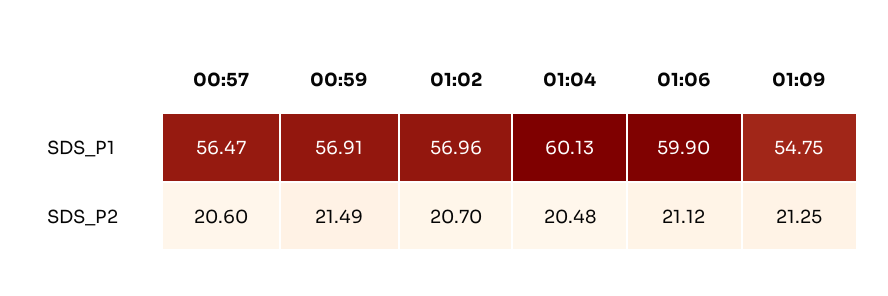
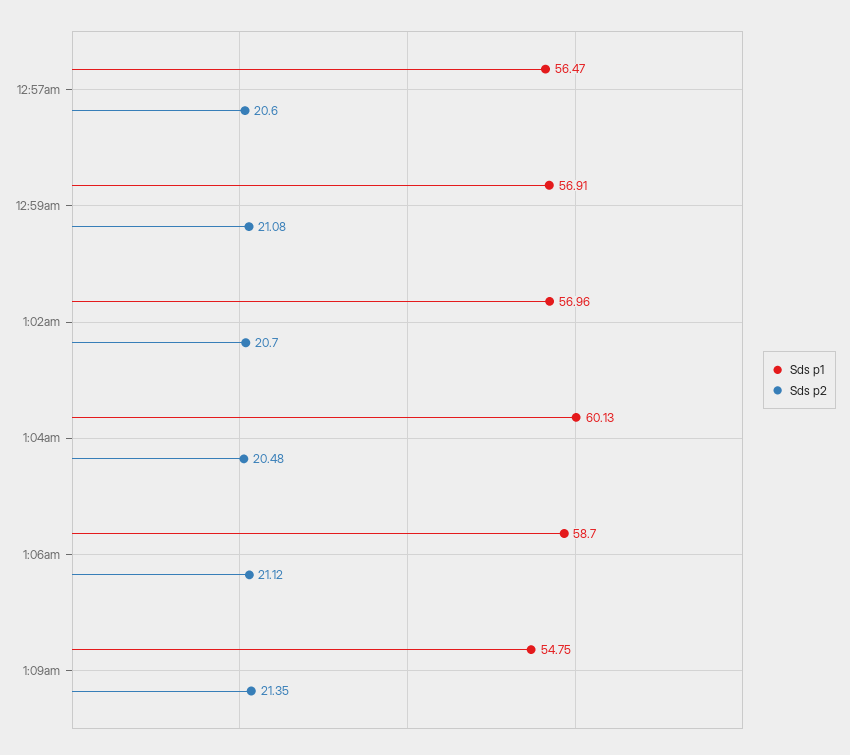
SDS_P1, 01:06: 59.9 -> 58.7
SDS_P2, 00:59: 21.49 -> 21.08
SDS_P2, 01:09: 21.25 -> 21.35

